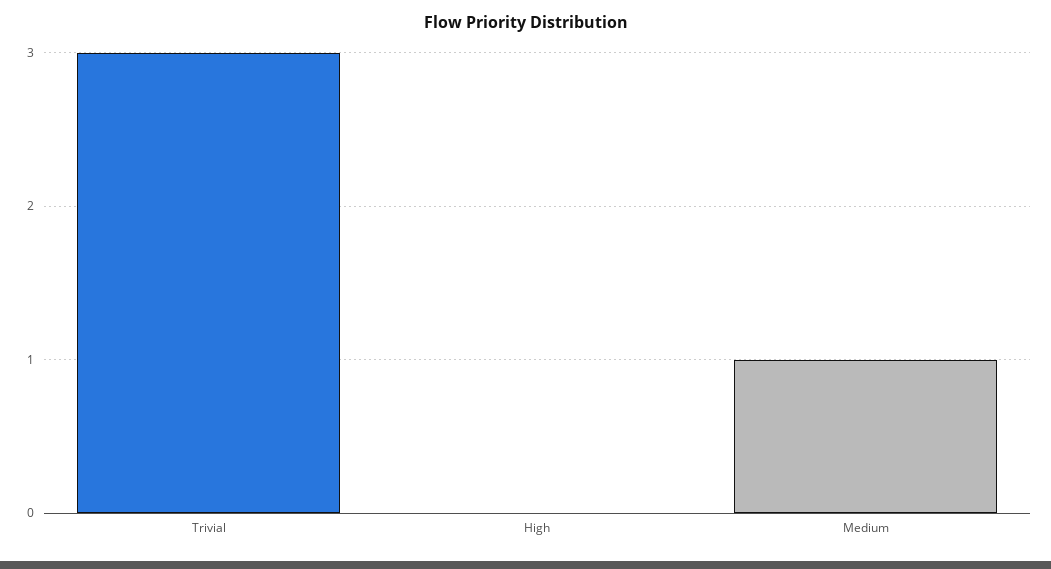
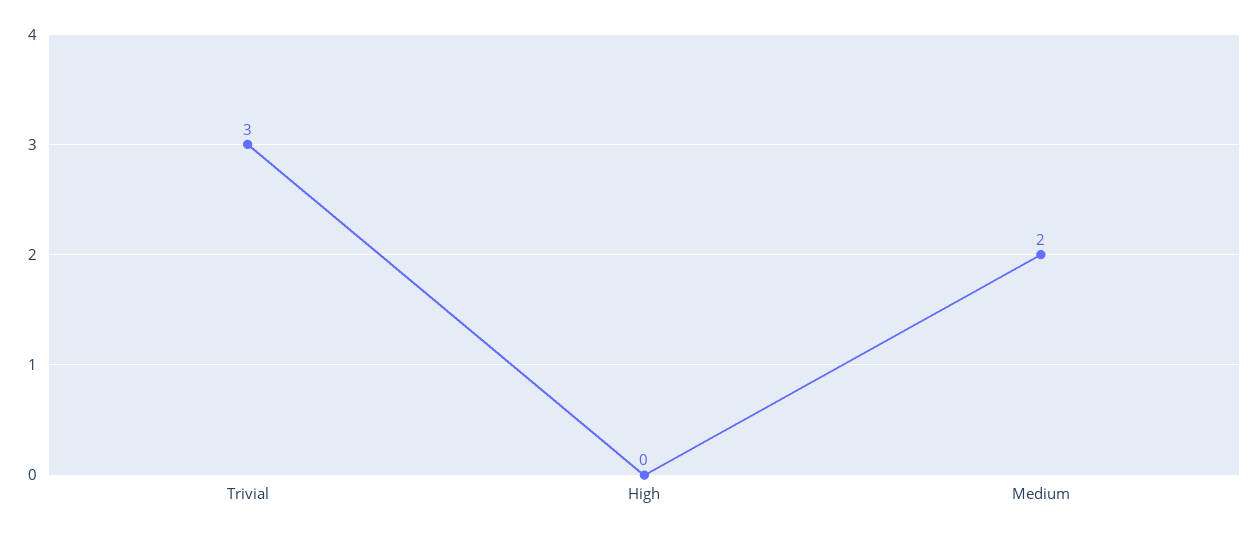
Medium: 1 -> 2

